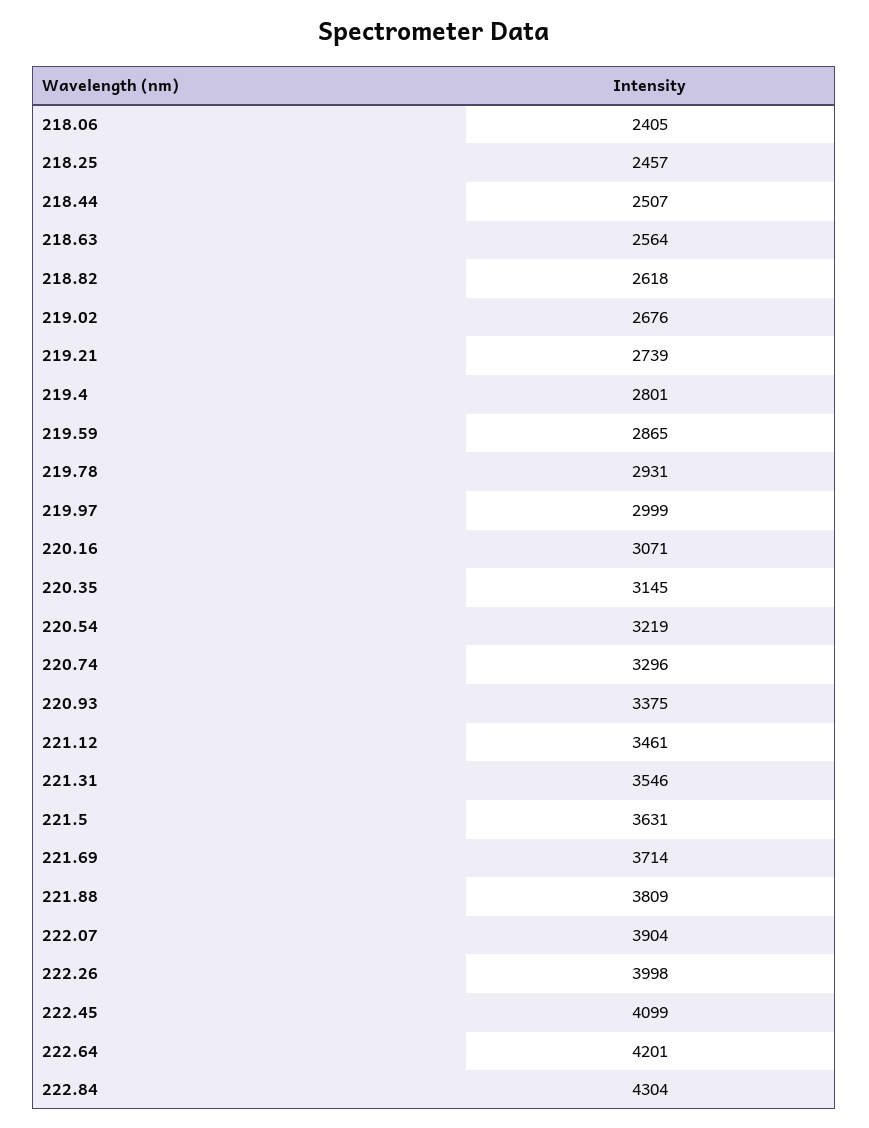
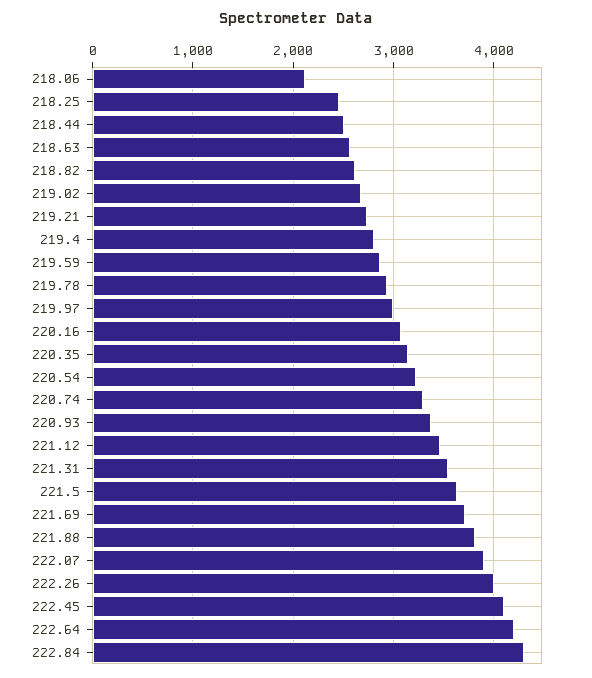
218.06: 2405 -> 2100

